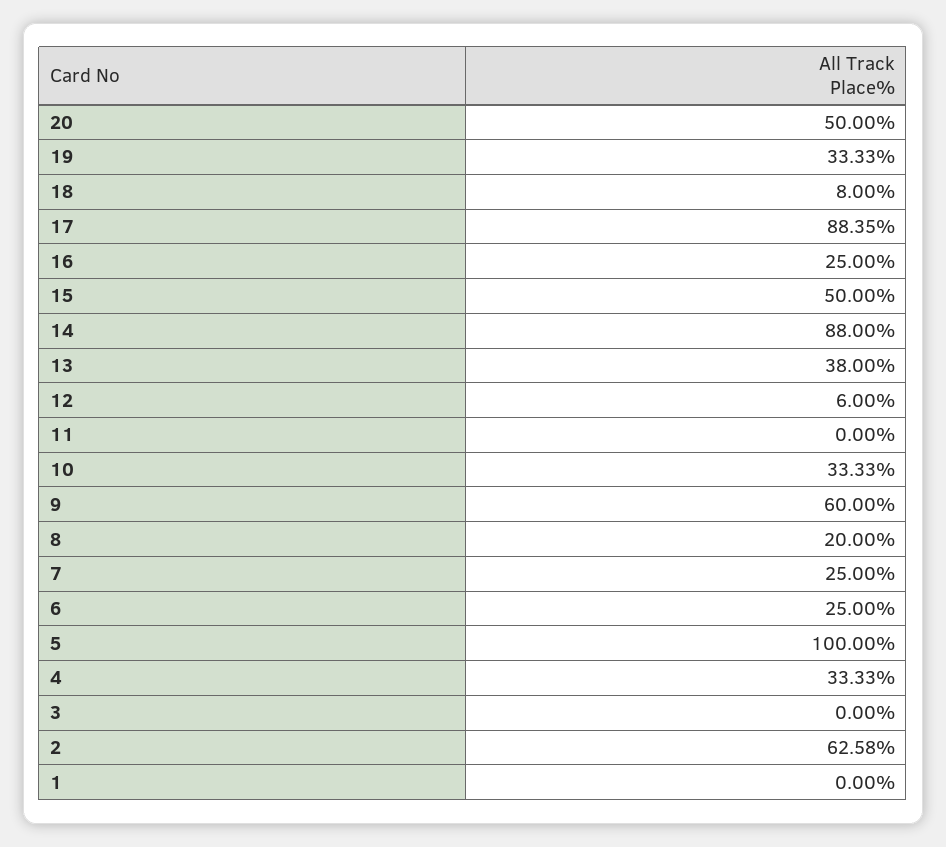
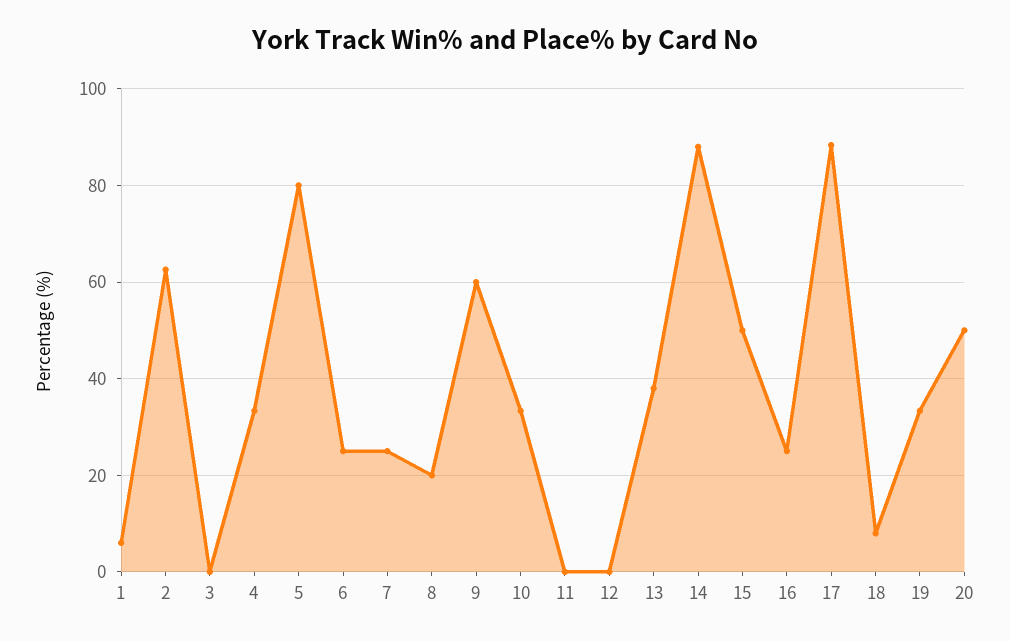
12: 6 -> 0
5: 100 -> 80
1: 0 -> 6

